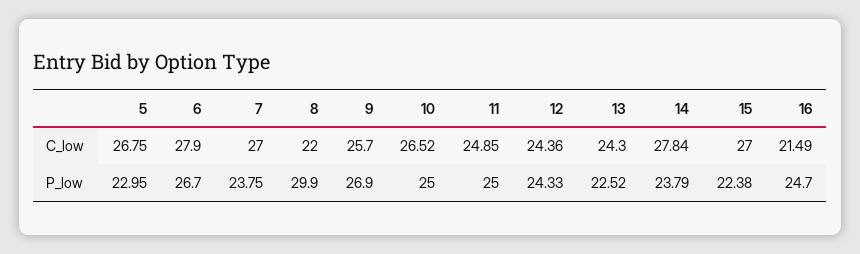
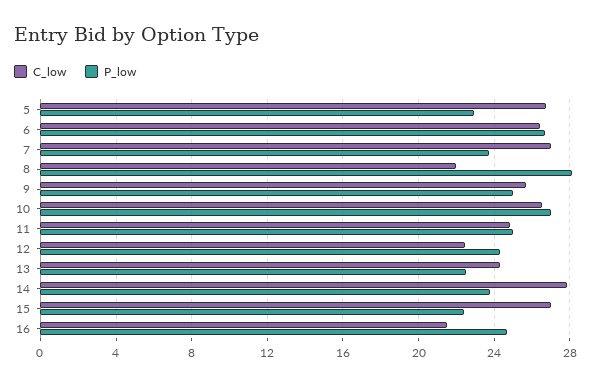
C_low, 6: 27.9 -> 26.5
C_low, 12: 24.36 -> 22.5
P_low, 8: 29.9 -> 28
P_low, 9: 26.9 -> 25
P_low, 10: 25 -> 27

